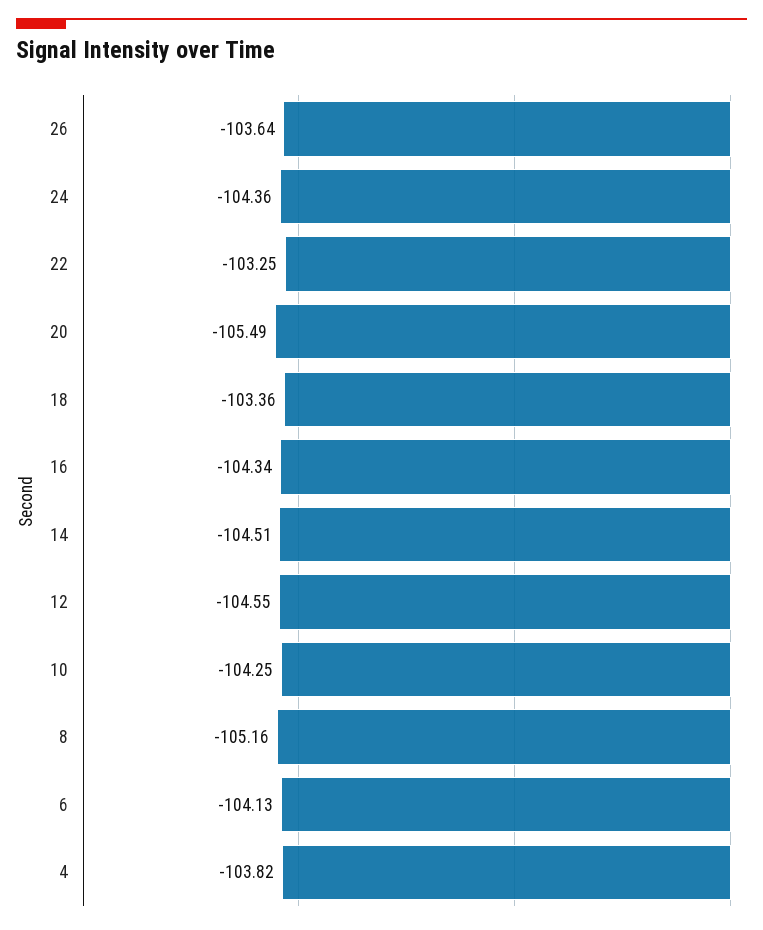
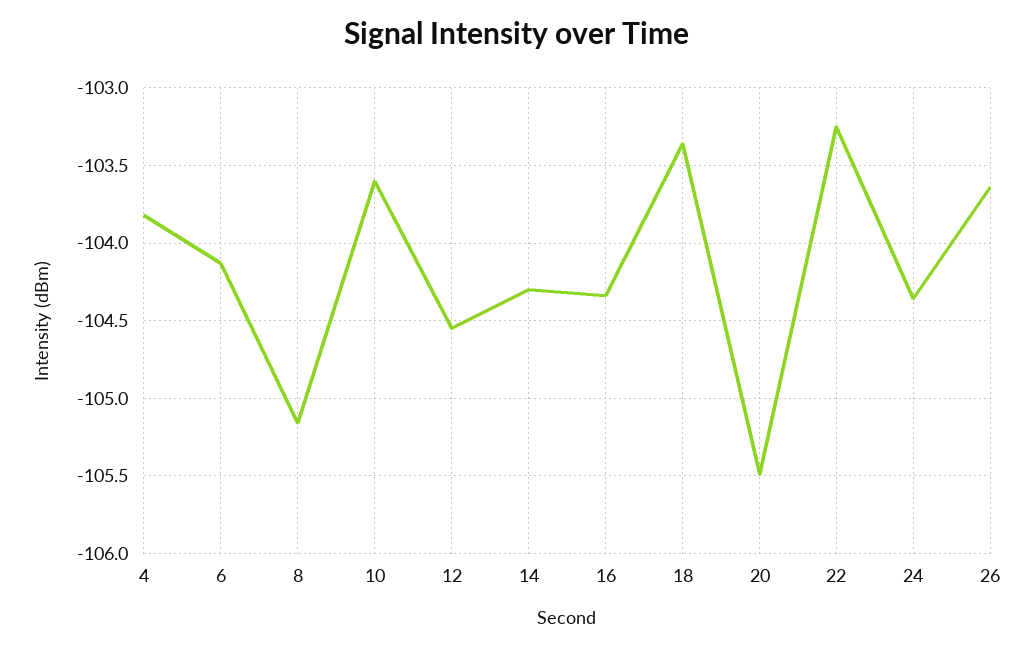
14: -104.51 -> -104.3
10: -104.25 -> -103.6

